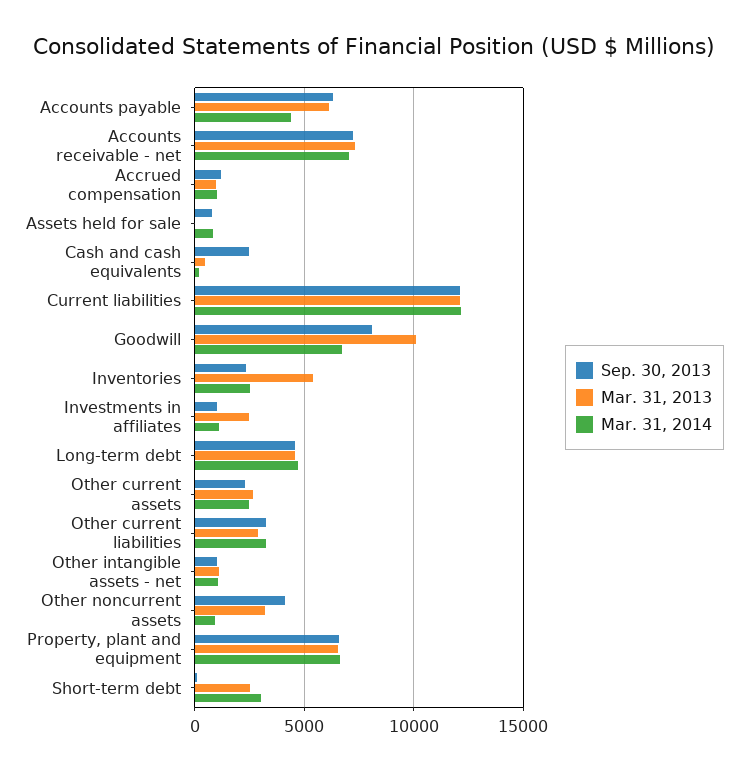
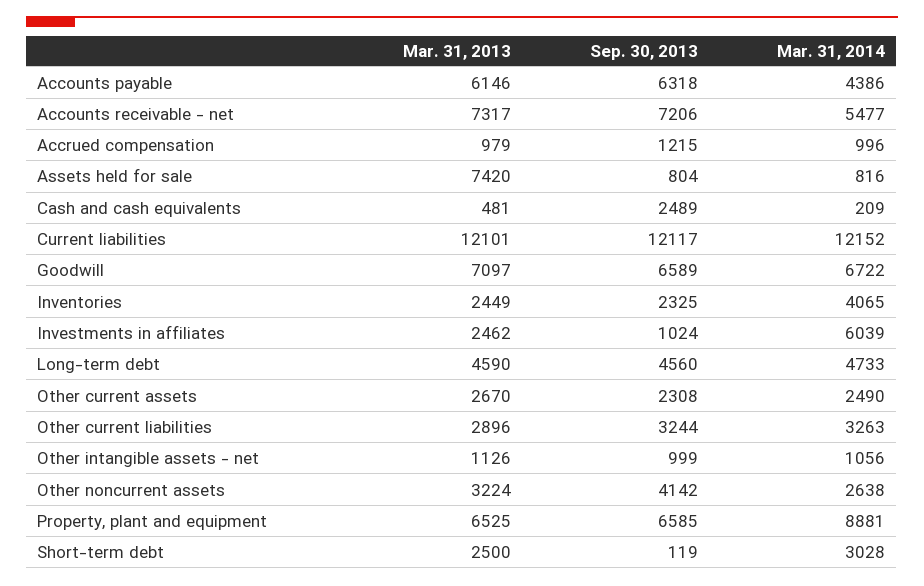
Mar. 31, 2014, Accounts receivable - net: 7000 -> 5477
Mar. 31, 2013, Assets held for sale: 0 -> 7420
Sep. 30, 2013, Goodwill: 8000 -> 6589
Mar. 31, 2013, Goodwill: 10000 -> 7097
Mar. 31, 2013, Inventories: 5500 -> 2449
Mar. 31, 2014, Inventories: 2500 -> 4065
Mar. 31, 2014, Investments in affiliates: 1000 -> 6039
Mar. 31, 2014, Other noncurrent assets: 1000 -> 2638
Mar. 31, 2014, Property, plant and equipment: 6500 -> 8881

